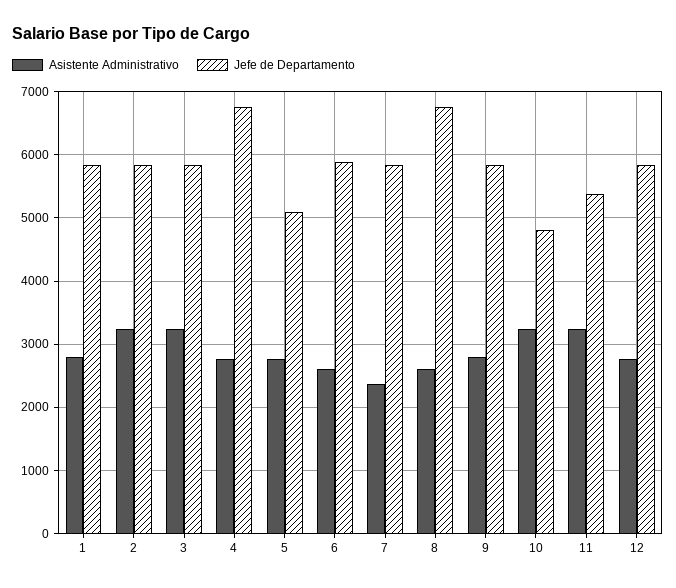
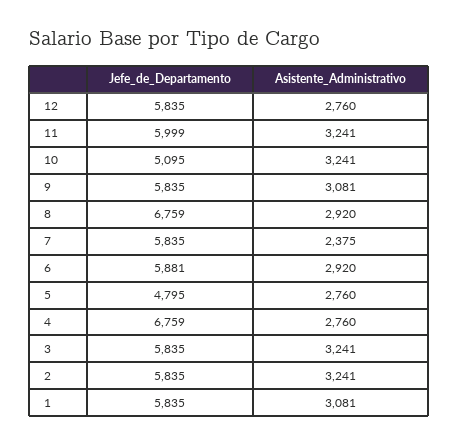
Asistente Administrativo, 1: 2800 -> 3081
Jefe de Departamento, 5: 5100 -> 4795
Asistente Administrativo, 6: 2600 -> 2920
Asistente Administrativo, 8: 2600 -> 2920
Asistente Administrativo, 9: 2800 -> 3081
Jefe de Departamento, 10: 4800 -> 5095
Jefe de Departamento, 11: 5400 -> 5999

